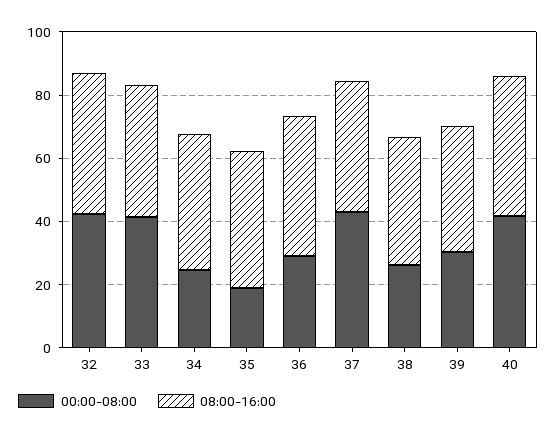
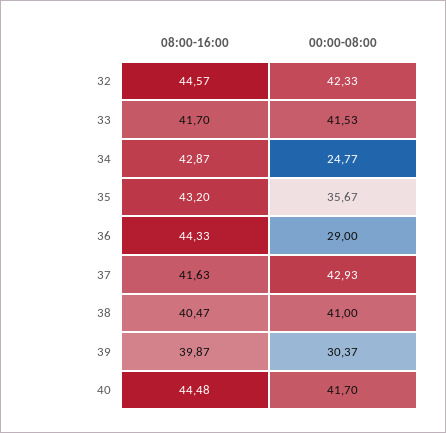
00:00-08:00, 35: 20 -> 35.67
00:00-08:00, 38: 25 -> 41

